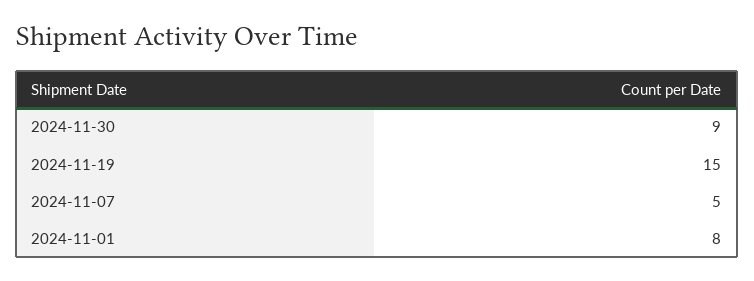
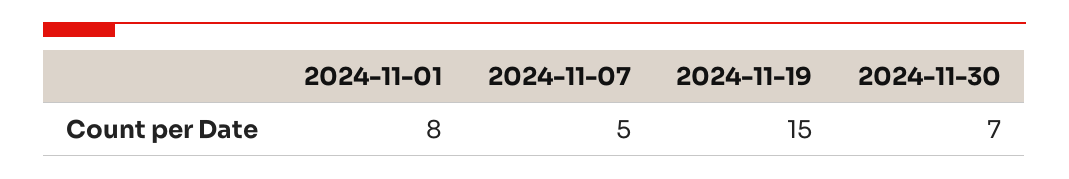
2024-11-30: 9 -> 7

